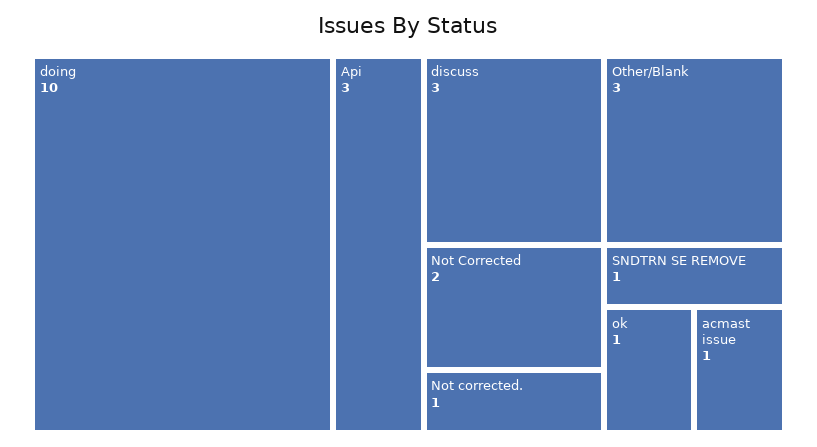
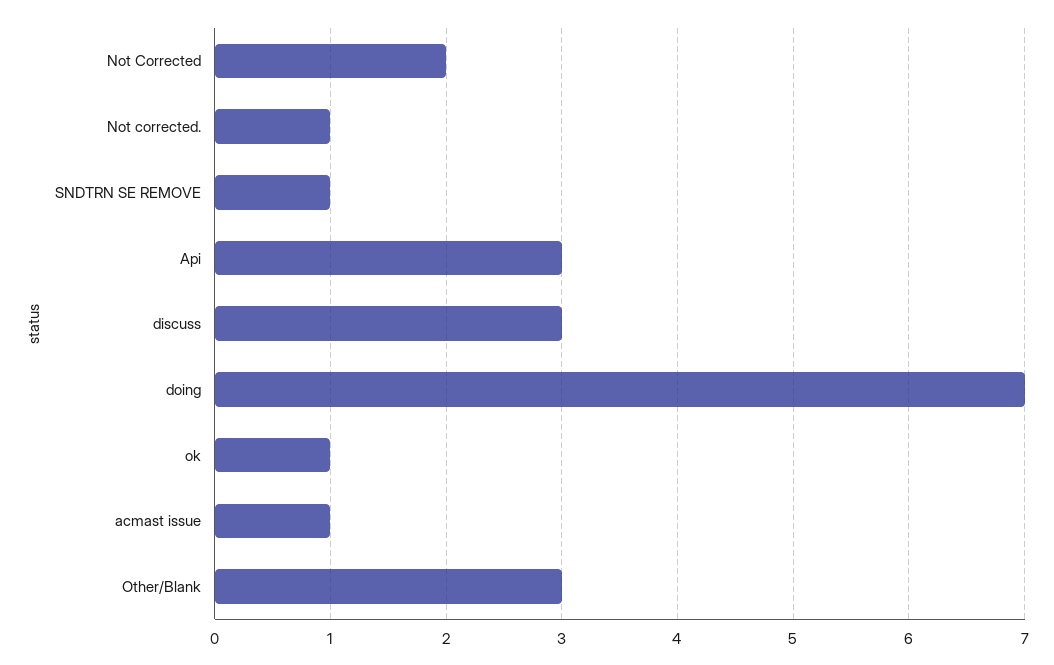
doing: 10 -> 7

